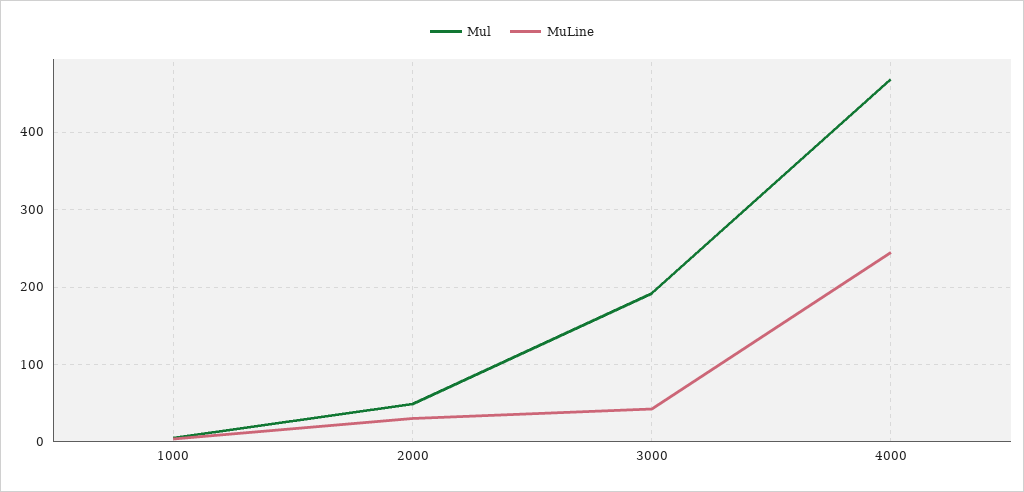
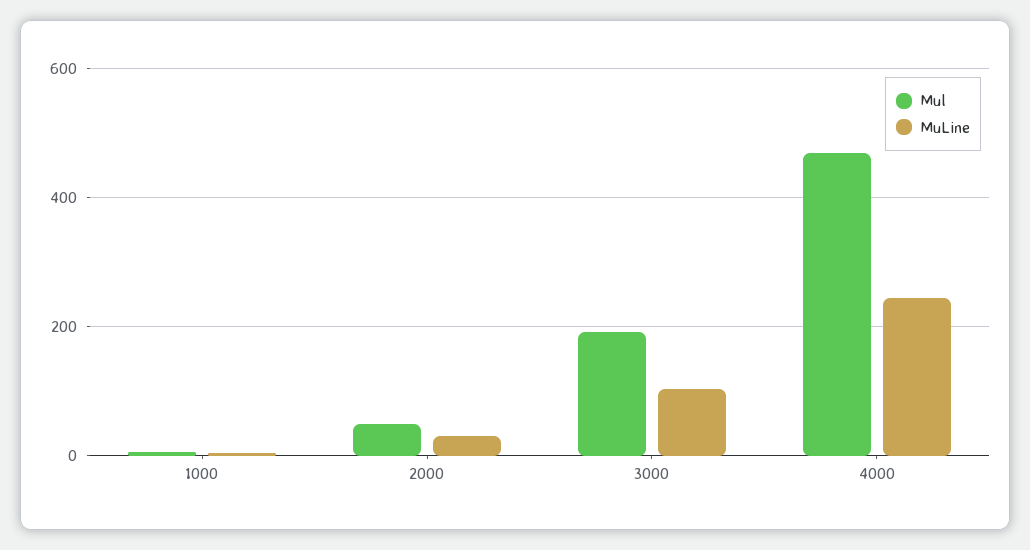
MuLine, 3000: 40 -> 100

